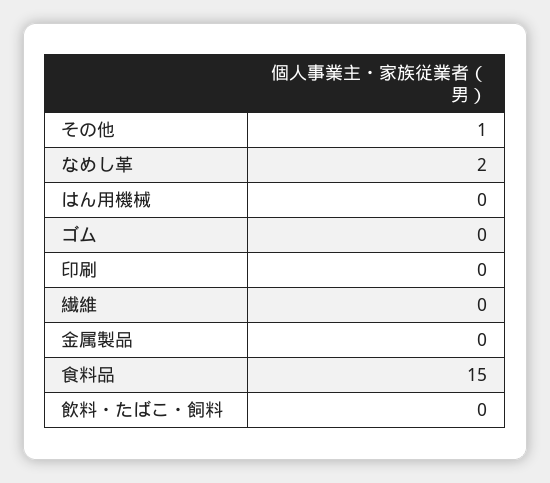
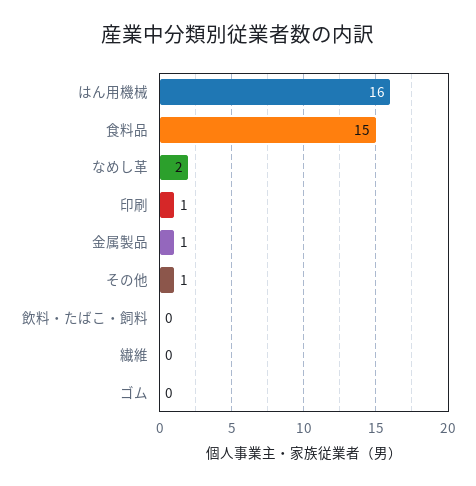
はん用機械: 0 -> 16
印刷: 0 -> 1
金属製品: 0 -> 1

